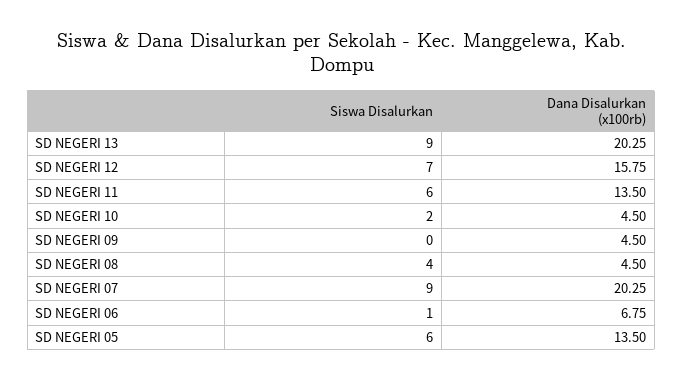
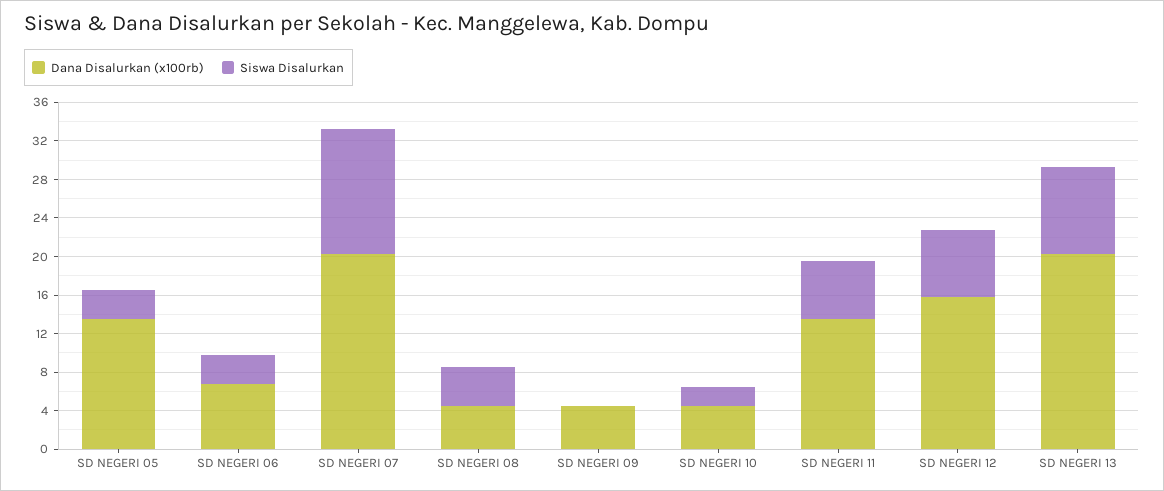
Siswa Disalurkan, SD NEGERI 07: 9 -> 13
Siswa Disalurkan, SD NEGERI 06: 1 -> 3
Siswa Disalurkan, SD NEGERI 05: 6 -> 3

